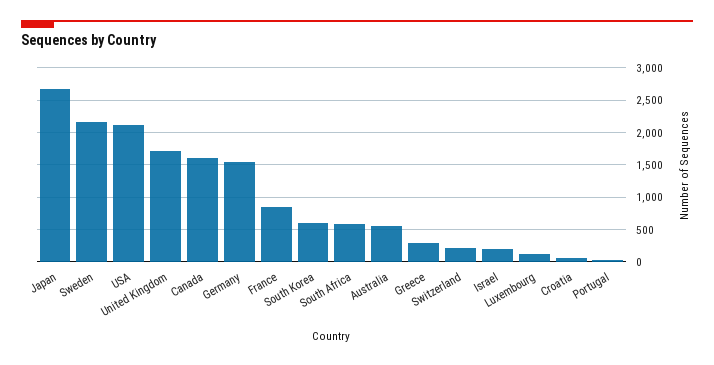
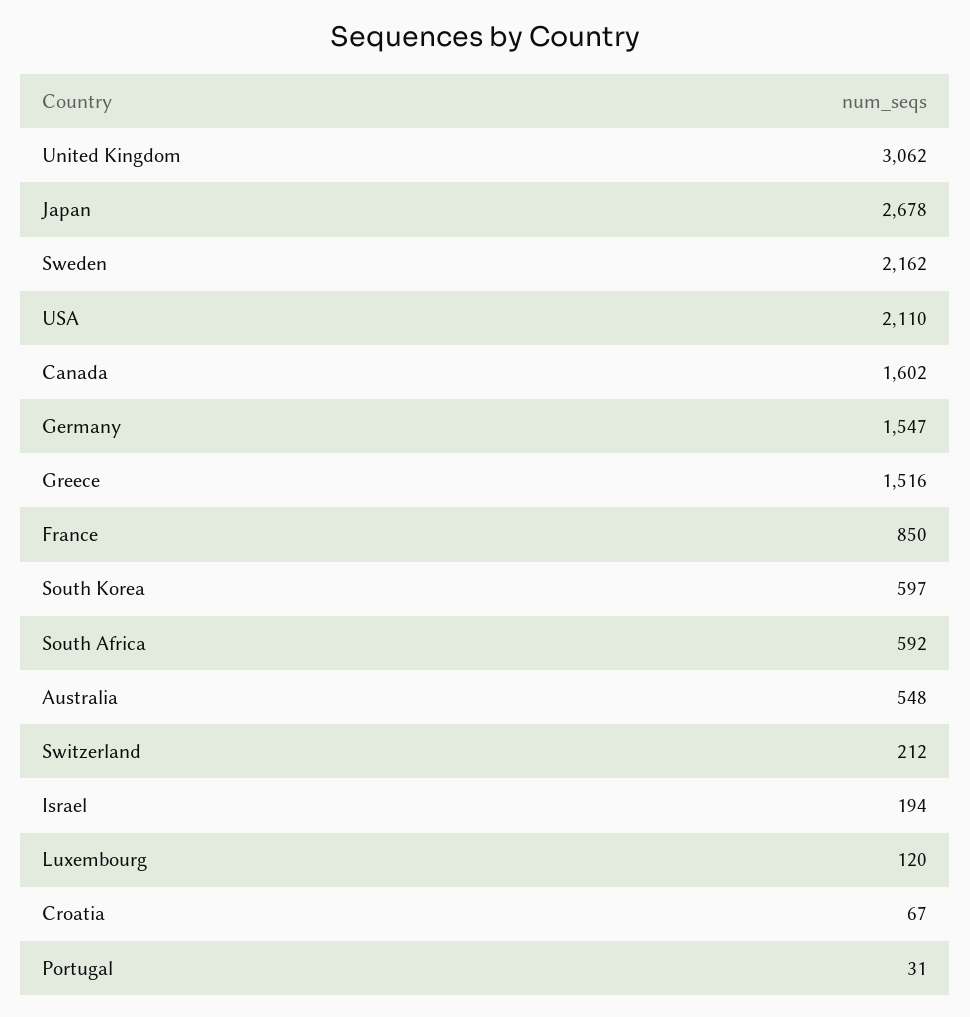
United Kingdom: 1700 -> 3062
Greece: 300 -> 1516

